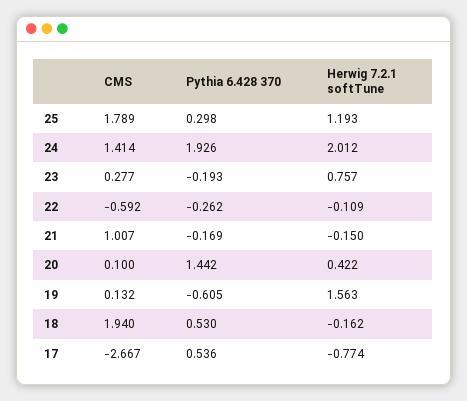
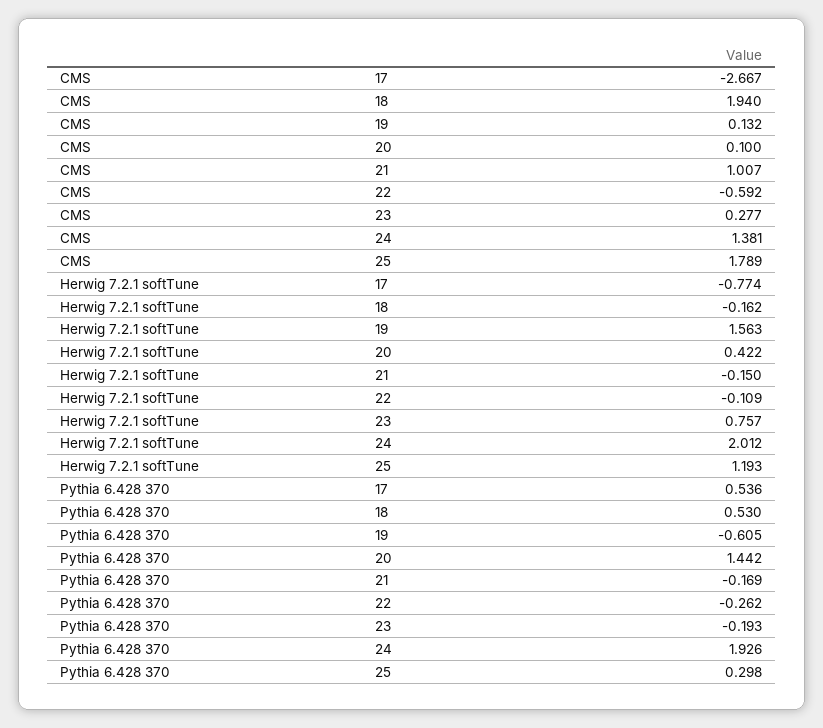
CMS, 24: 1.414 -> 1.381

